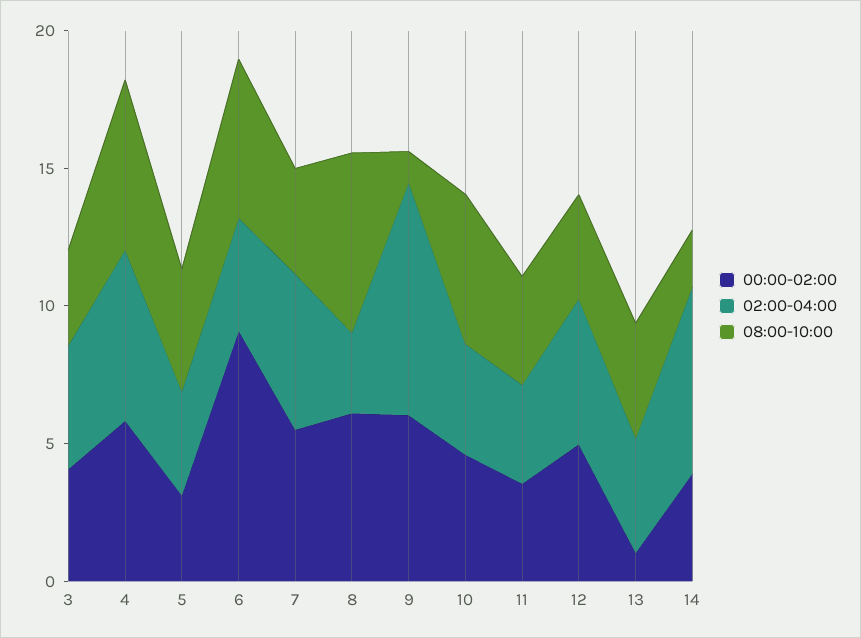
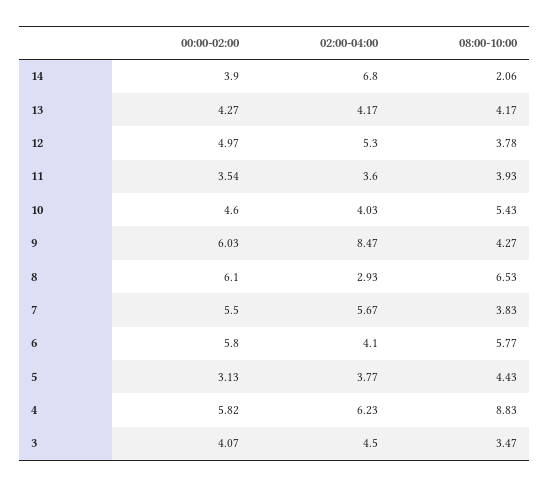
08:00-10:00, 4: 6 -> 8.83
00:00-02:00, 6: 9 -> 5.8
08:00-10:00, 9: 1 -> 4.27
00:00-02:00, 13: 1 -> 4.27

